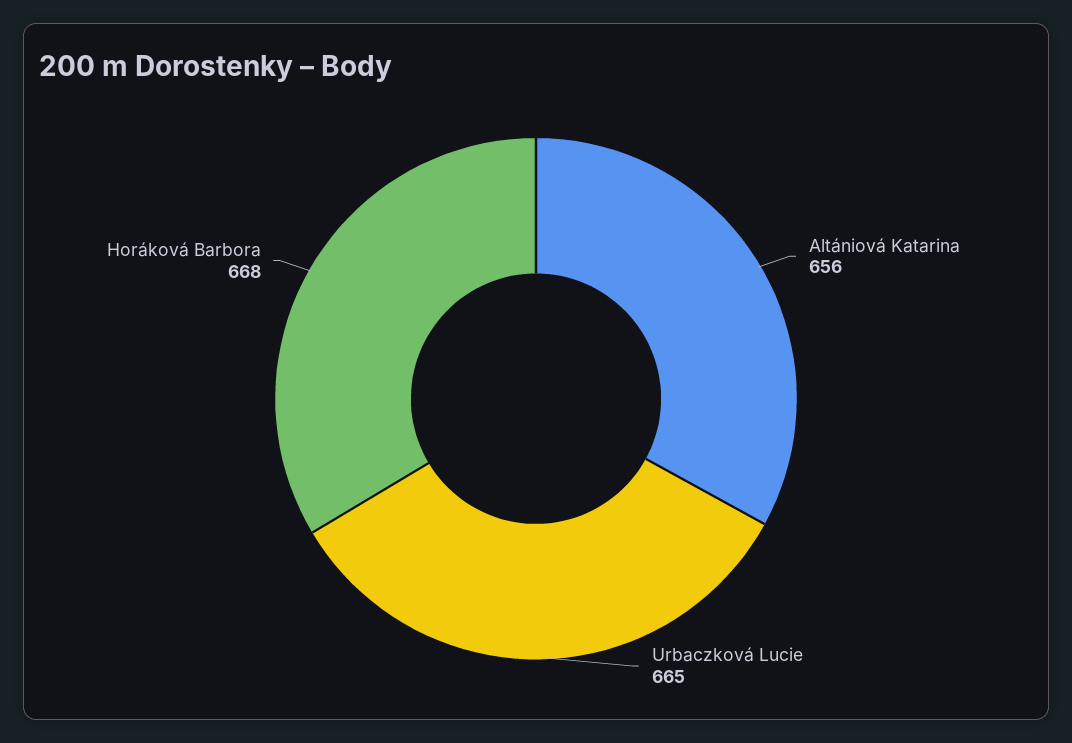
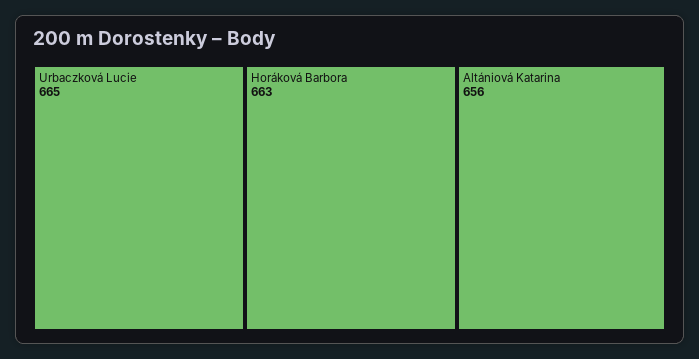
Horáková Barbora: 668 -> 663

